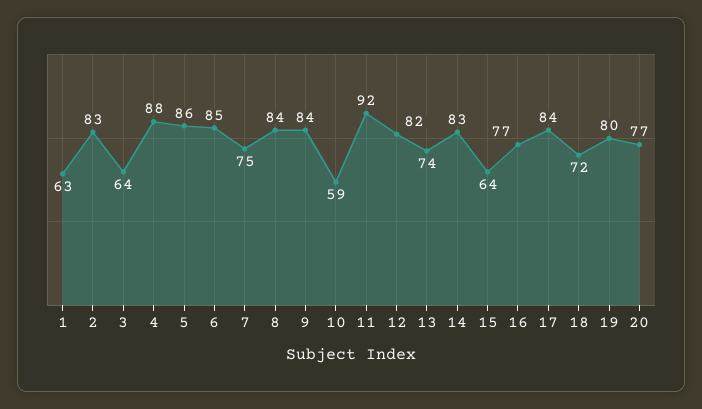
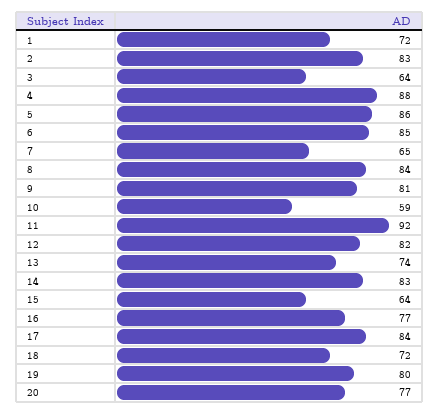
1: 63 -> 72
7: 75 -> 65
9: 84 -> 81

